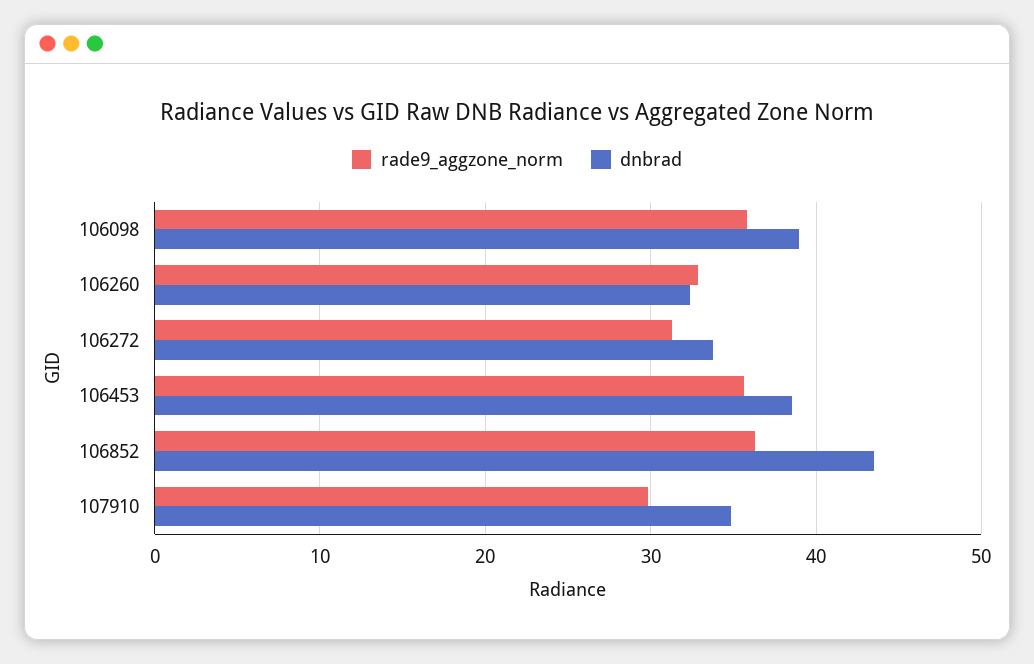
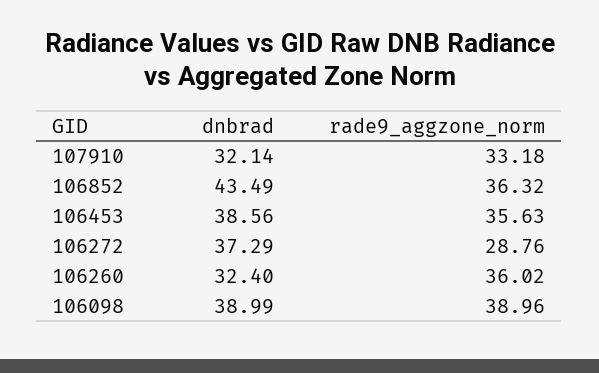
rade9_aggzone_norm, 106098: 36 -> 38.96
rade9_aggzone_norm, 106260: 33 -> 36.02
rade9_aggzone_norm, 106272: 31 -> 28.76
dnbrad, 106272: 34 -> 37.29
rade9_aggzone_norm, 107910: 30 -> 33.18
dnbrad, 107910: 35 -> 32.14

